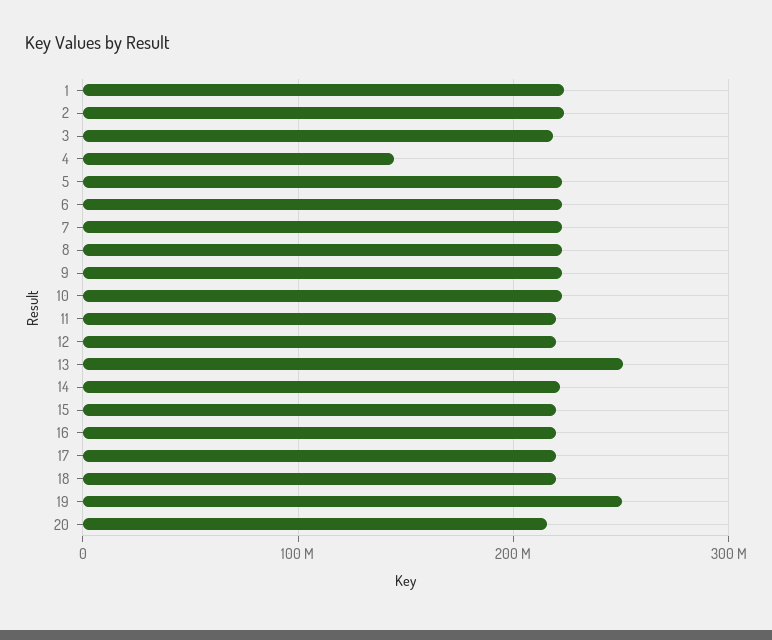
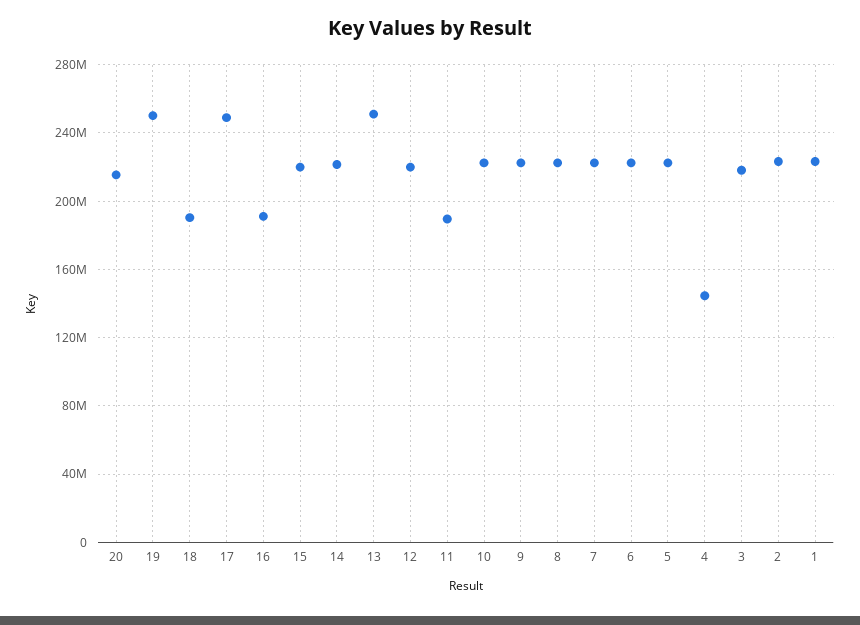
11: 220000000 -> 190000000
16: 220000000 -> 190000000
17: 220000000 -> 250000000
18: 220000000 -> 190000000

